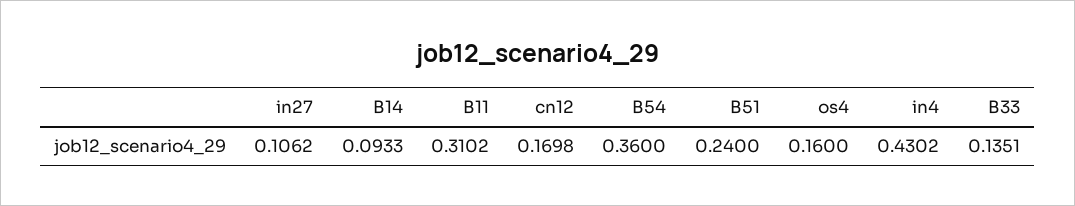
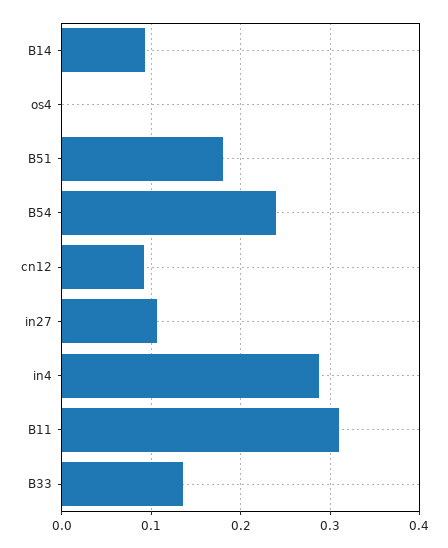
cn12: 0.1698 -> 0.09
B54: 0.36 -> 0.24
B51: 0.24 -> 0.18
os4: 0.16 -> 0
in4: 0.4302 -> 0.29

